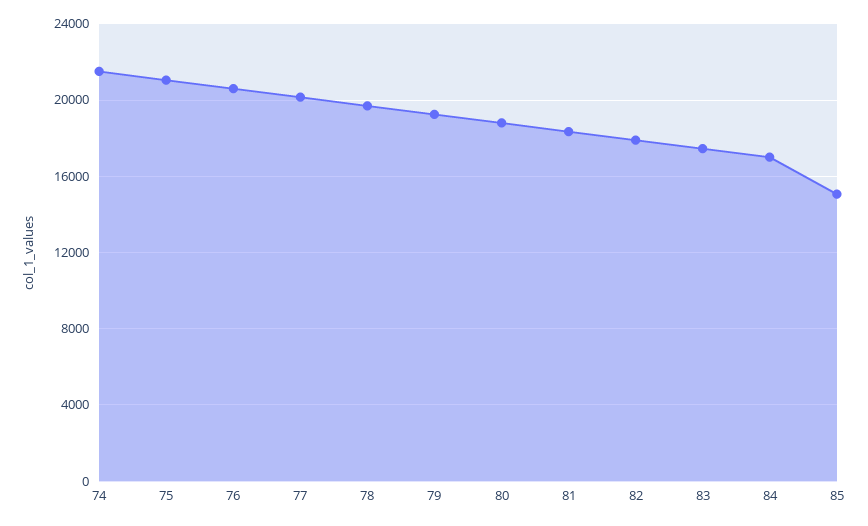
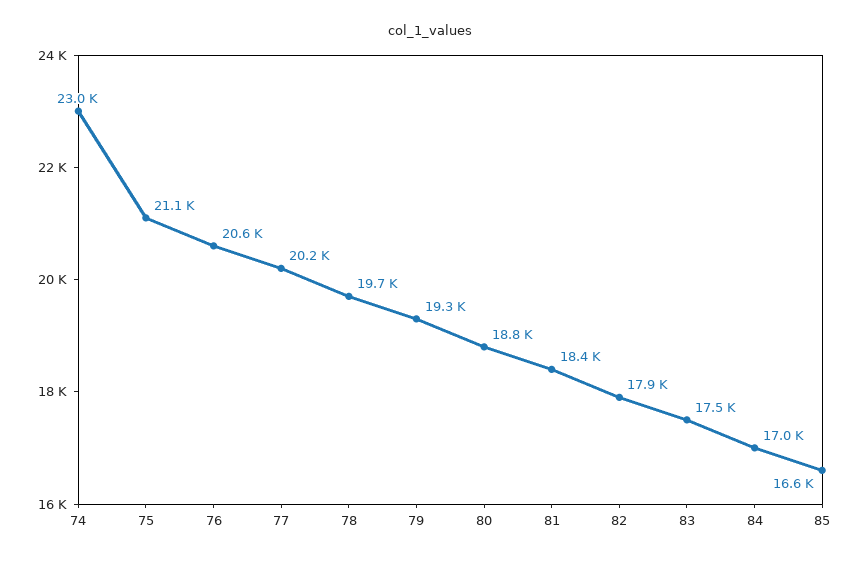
74: 21500 -> 23000
85: 15000 -> 16600

